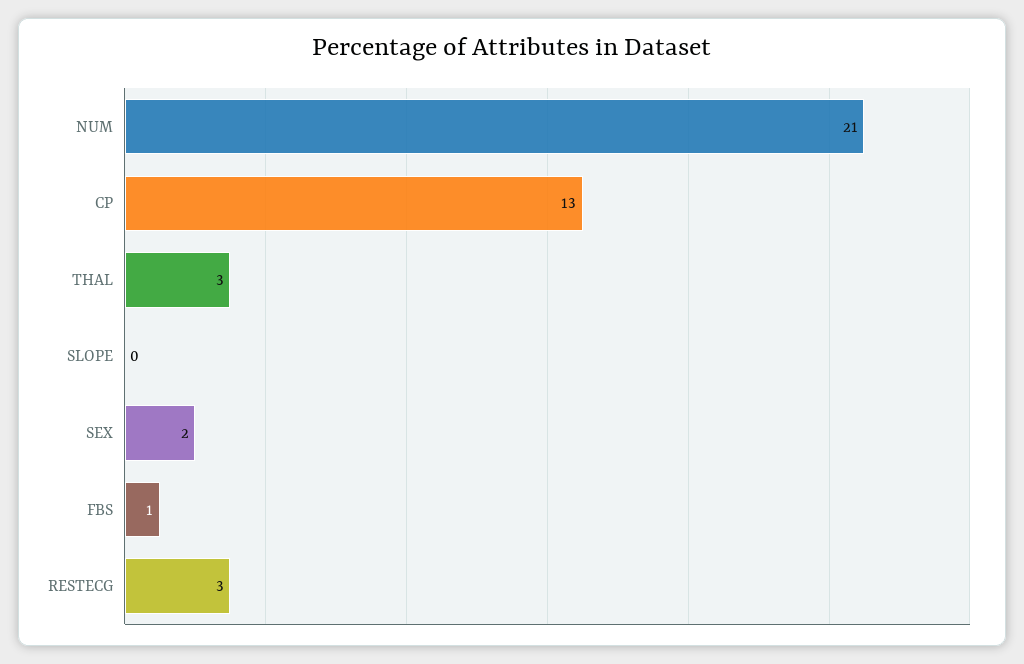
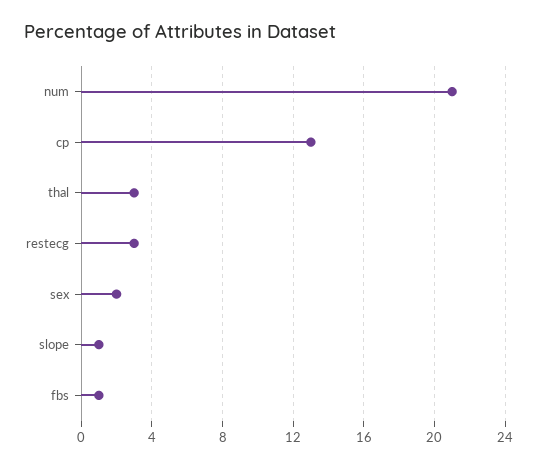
SLOPE: 0 -> 1

